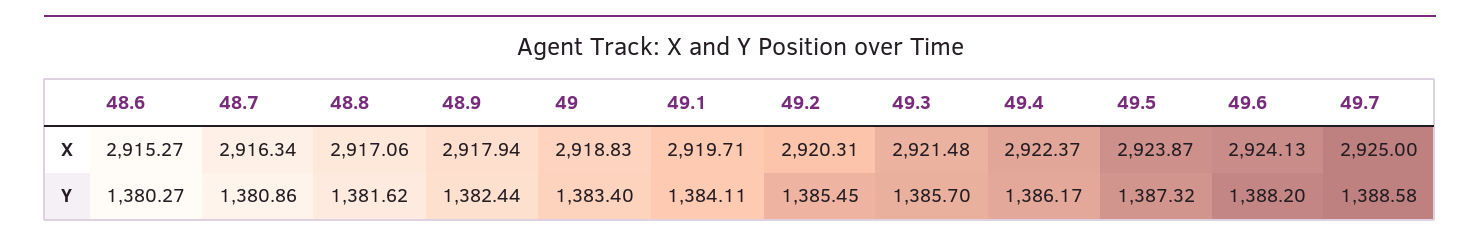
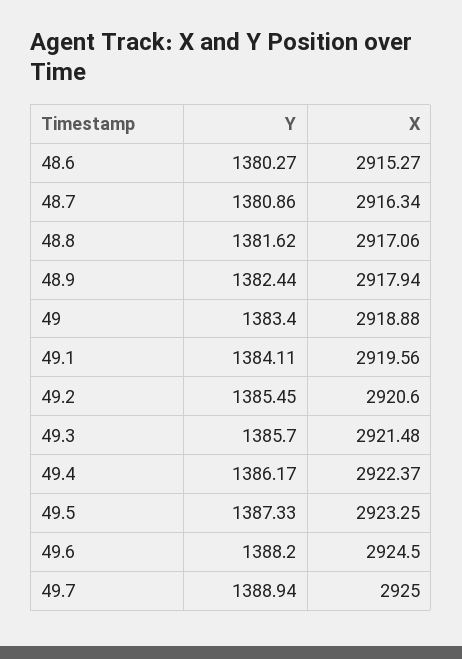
49, X: 2918.83 -> 2918.88
49.1, X: 2919.71 -> 2919.56
49.2, X: 2920.31 -> 2920.6
49.5, X: 2923.87 -> 2923.25
49.6, X: 2924.13 -> 2924.5
49.5, Y: 1387.32 -> 1387.33
49.7, Y: 1388.58 -> 1388.94

